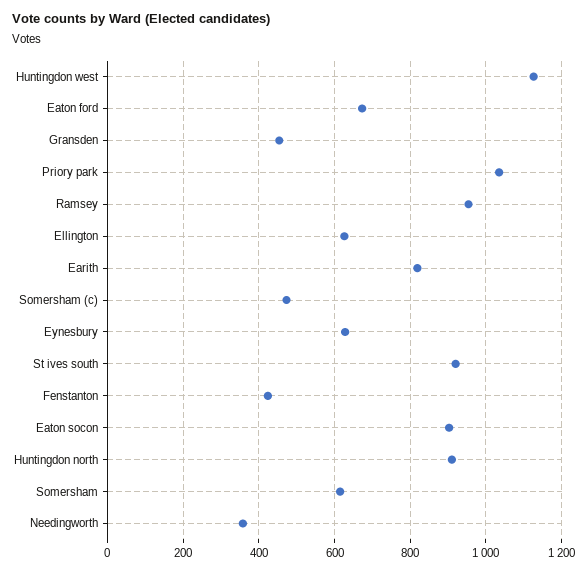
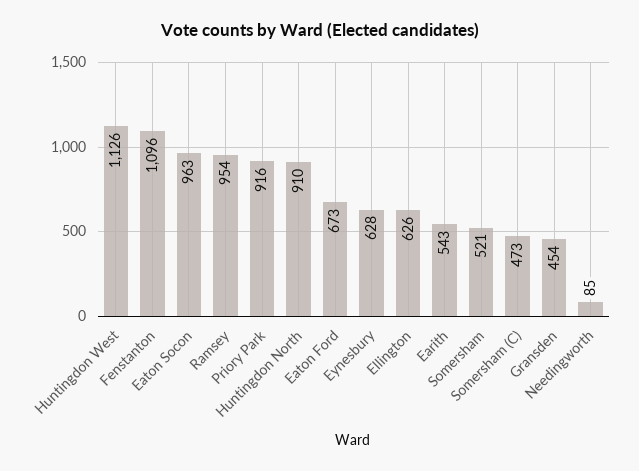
Priory park: 1040 -> 916
Earith: 820 -> 543
St ives south: 920 -> none
Fenstanton: 420 -> 1096
Eaton socon: 900 -> 963
Somersham: 620 -> 521
Needingworth: 360 -> 85

